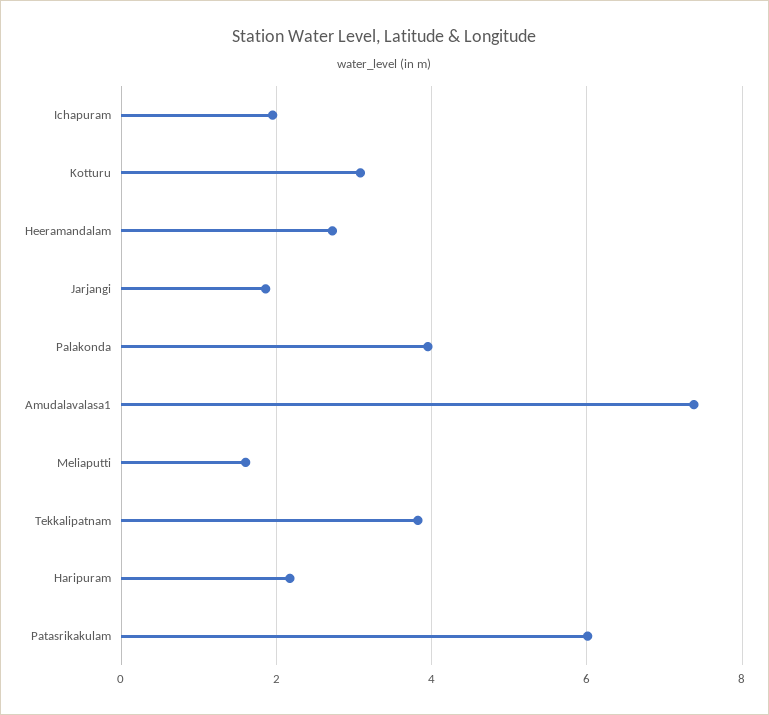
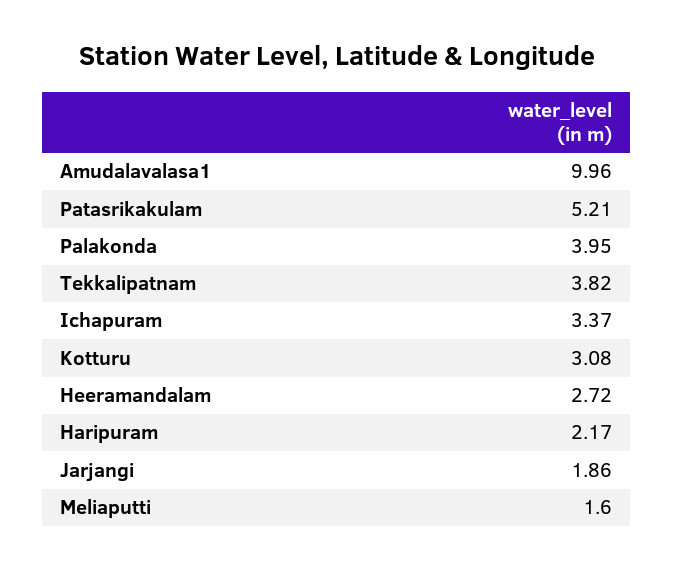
Ichapuram: 2 -> 3.37
Amudalavalasa1: 7.4 -> 9.96
Patasrikakulam: 6 -> 5.21

